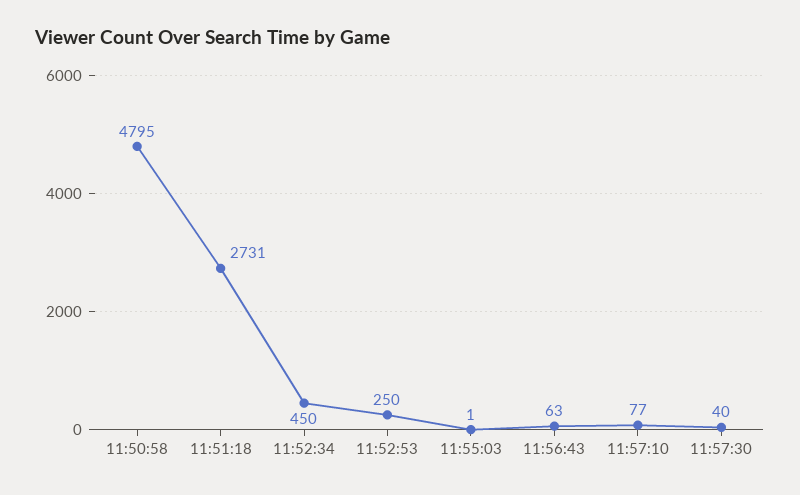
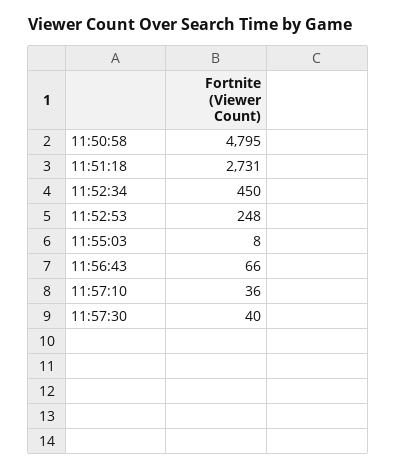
11:52:53: 250 -> 248
11:55:03: 1 -> 8
11:56:43: 63 -> 66
11:57:10: 77 -> 36

